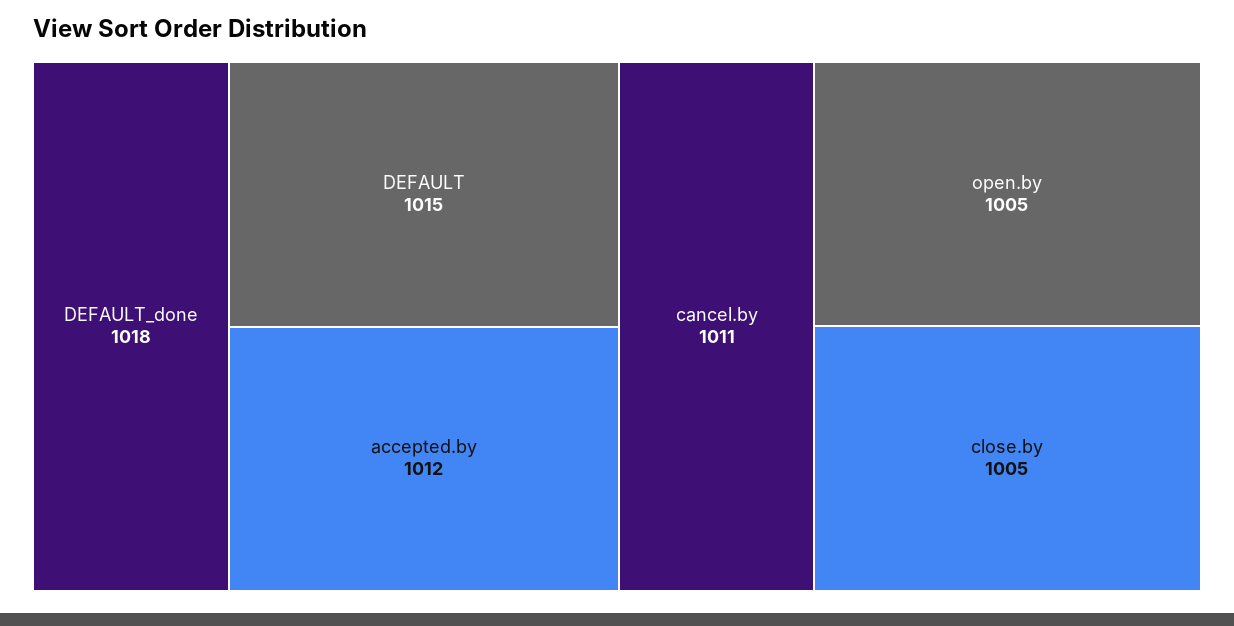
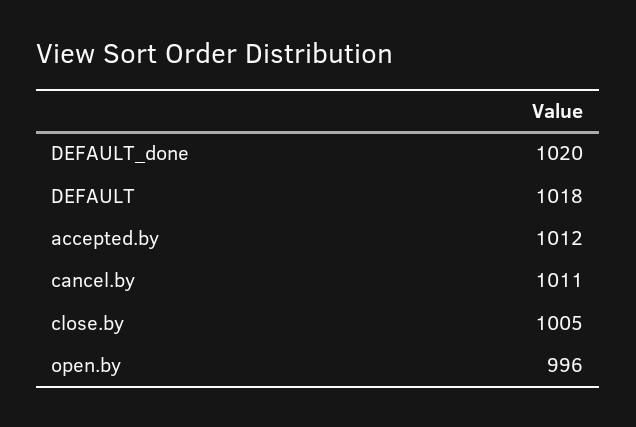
DEFAULT_done: 1018 -> 1020
DEFAULT: 1015 -> 1018
open.by: 1005 -> 996

